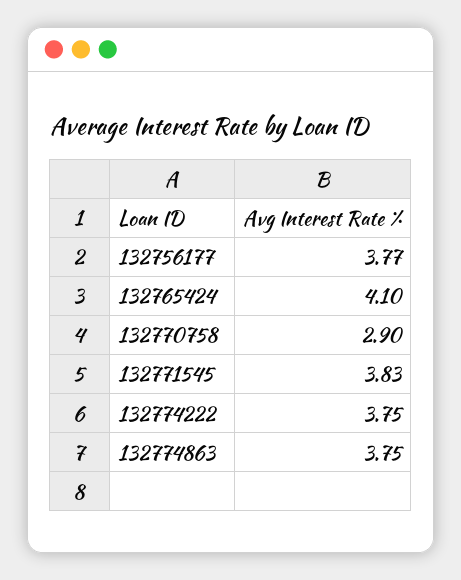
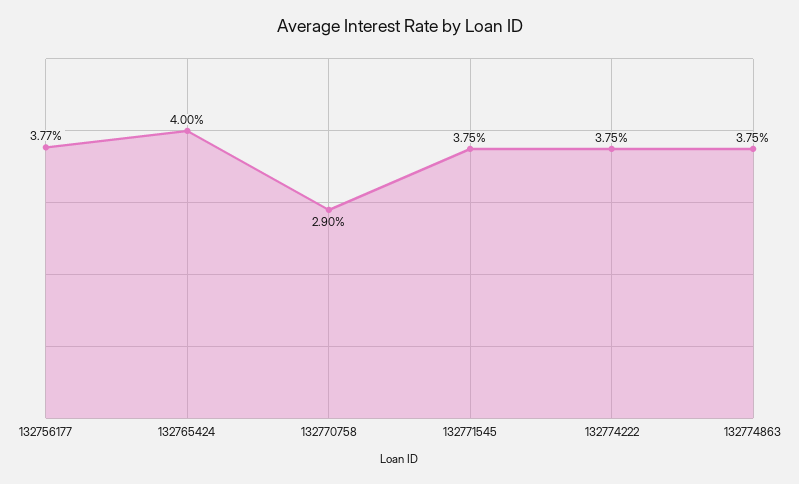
132765424: 4.1 -> 4
132771545: 3.83 -> 3.75

